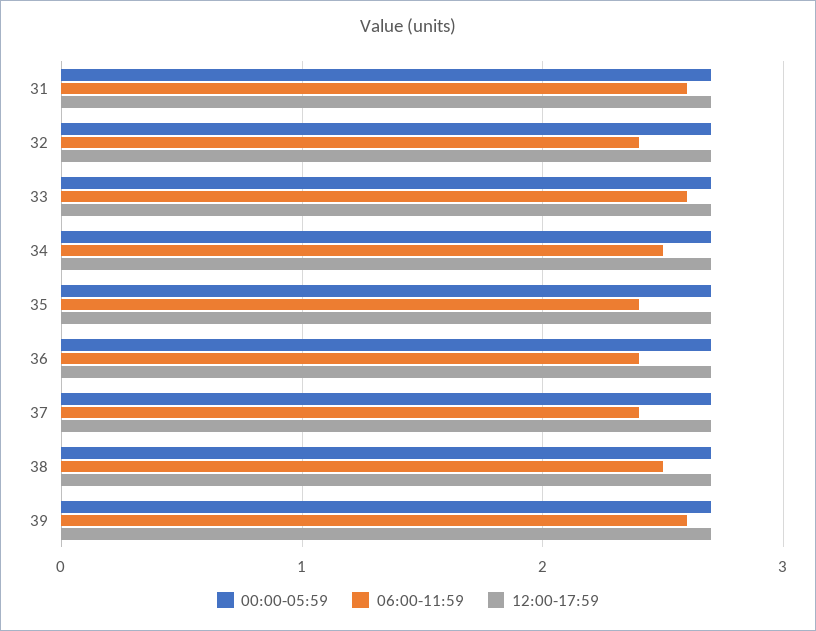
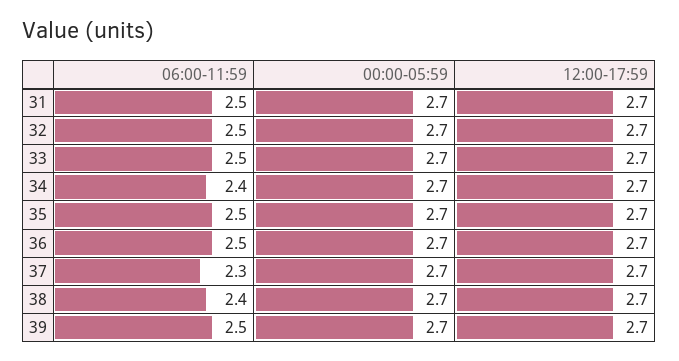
06:00-11:59, 31: 2.6 -> 2.5
06:00-11:59, 32: 2.4 -> 2.5
06:00-11:59, 33: 2.6 -> 2.5
06:00-11:59, 34: 2.5 -> 2.4
06:00-11:59, 35: 2.4 -> 2.5
06:00-11:59, 36: 2.4 -> 2.5
06:00-11:59, 37: 2.4 -> 2.3
06:00-11:59, 38: 2.5 -> 2.4
06:00-11:59, 39: 2.6 -> 2.5

